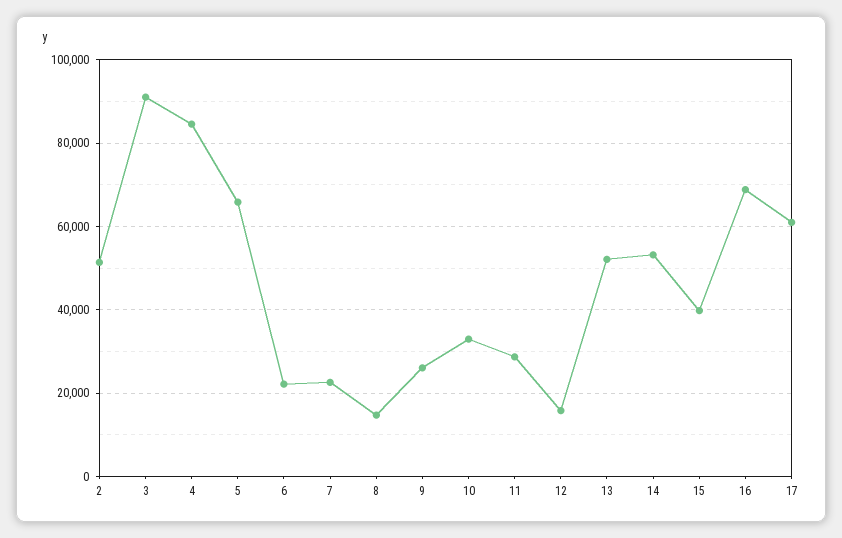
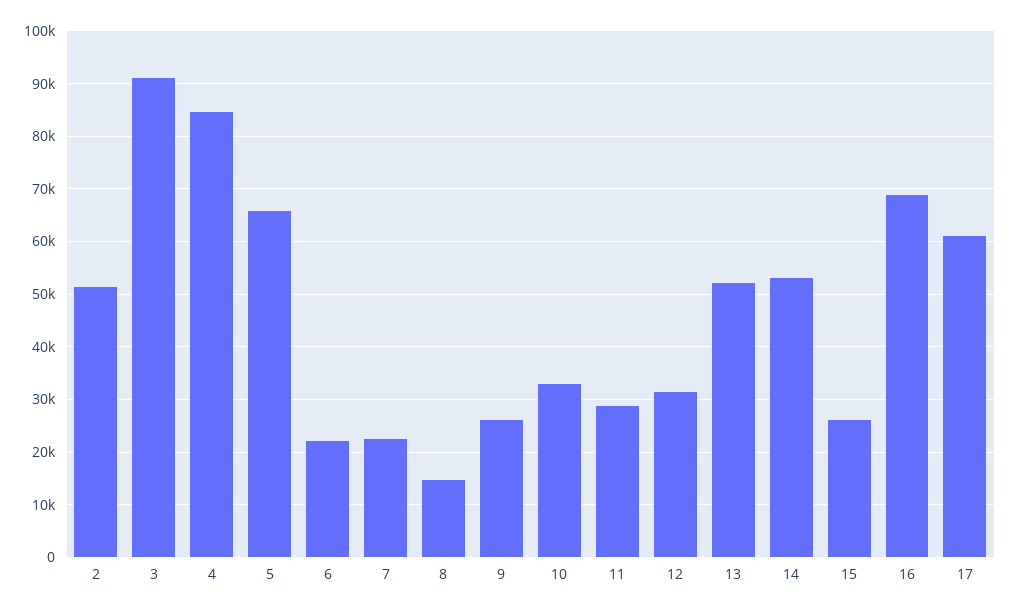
12: 16000 -> 32000
15: 40000 -> 26000

